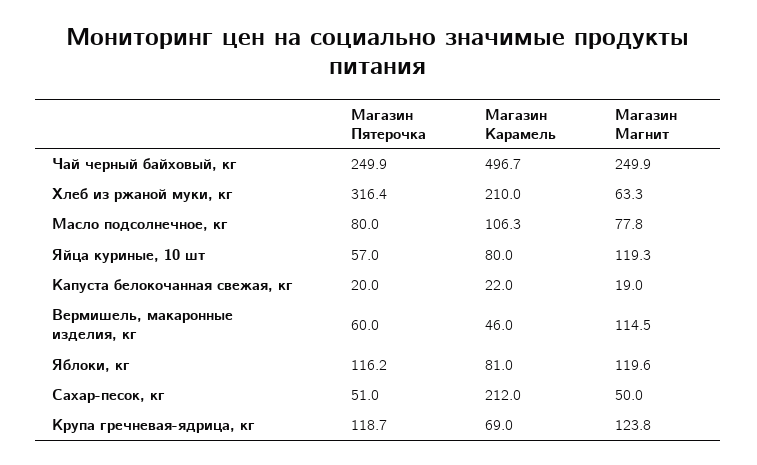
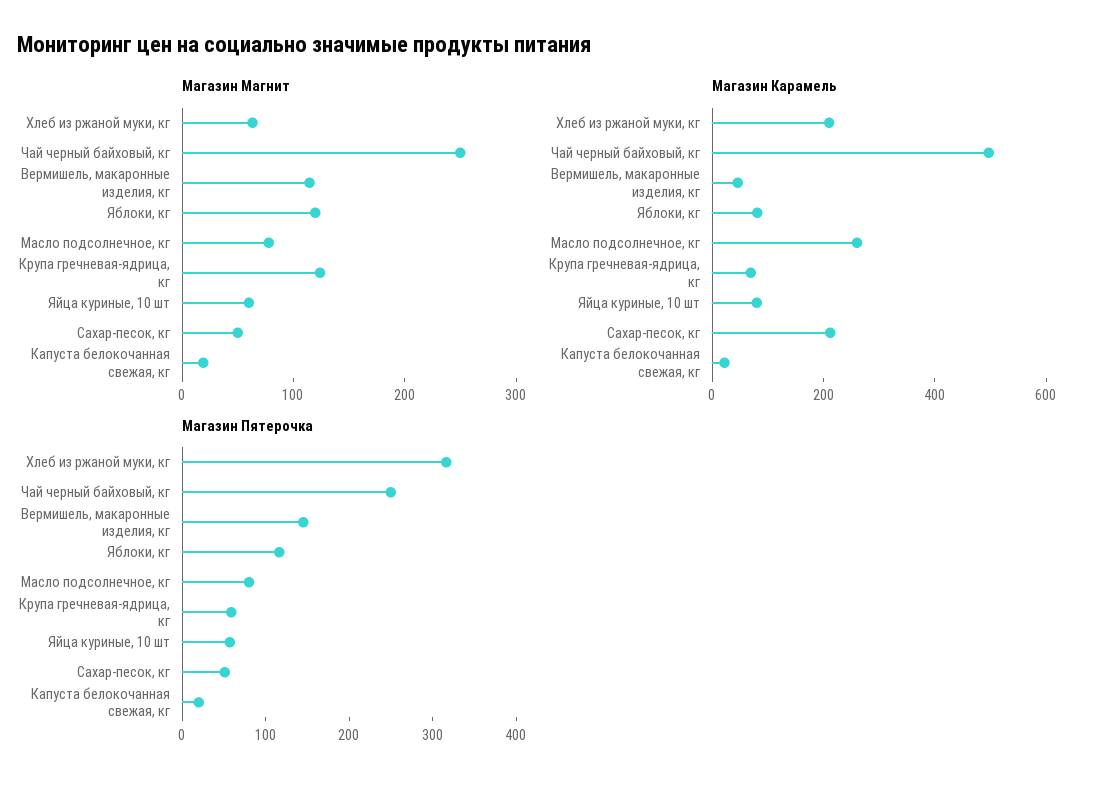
Магазин Карамель, Масло подсолнечное, кг: 106.3 -> 250
Магазин Магнит, Яйца куриные, 10 шт: 119.3 -> 60
Магазин Пятерочка, Вермишель, макаронные изделия, кг: 60 -> 140
Магазин Пятерочка, Крупа гречневая-ядрица, кг: 118.7 -> 60

